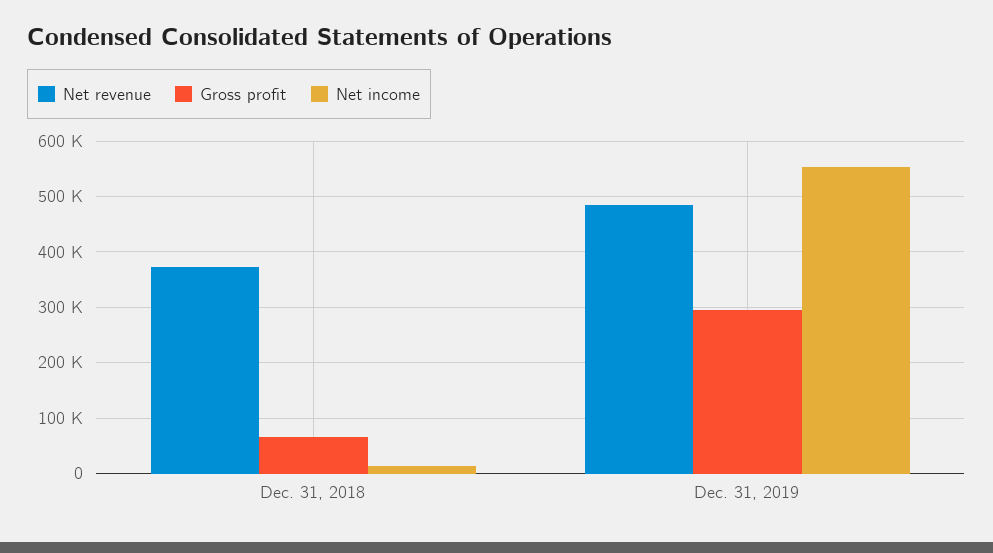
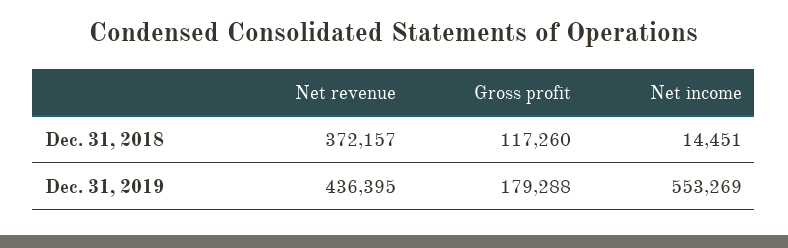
Gross profit, Dec. 31, 2018: 60000 -> 117260
Net revenue, Dec. 31, 2019: 480000 -> 436395
Gross profit, Dec. 31, 2019: 300000 -> 179288

